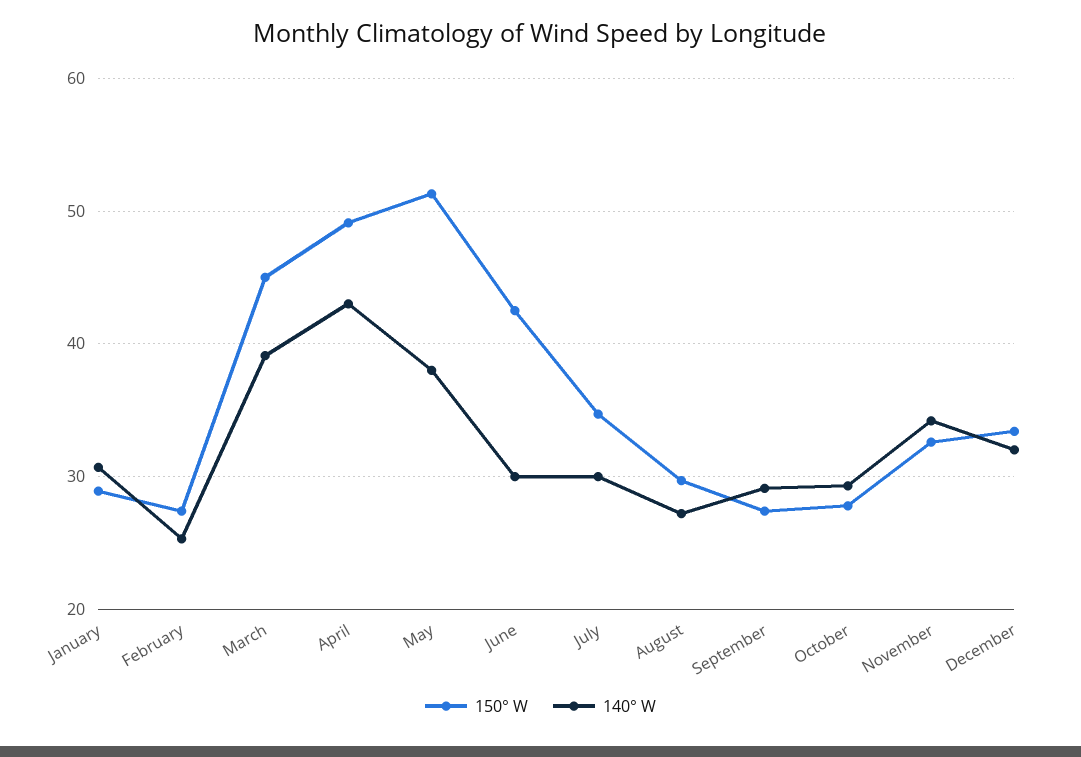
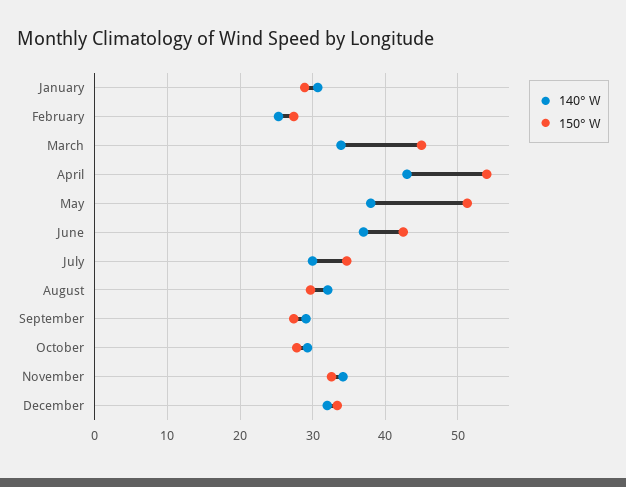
140° W, March: 39 -> 34
150° W, April: 49 -> 54
140° W, June: 30 -> 37
140° W, August: 27 -> 32

